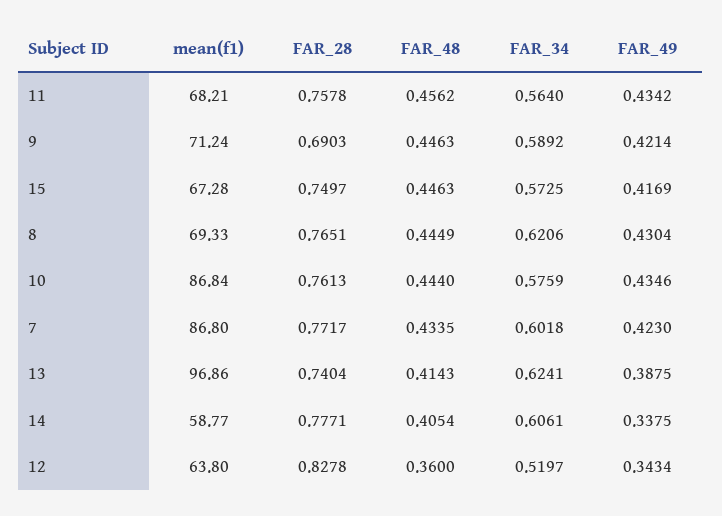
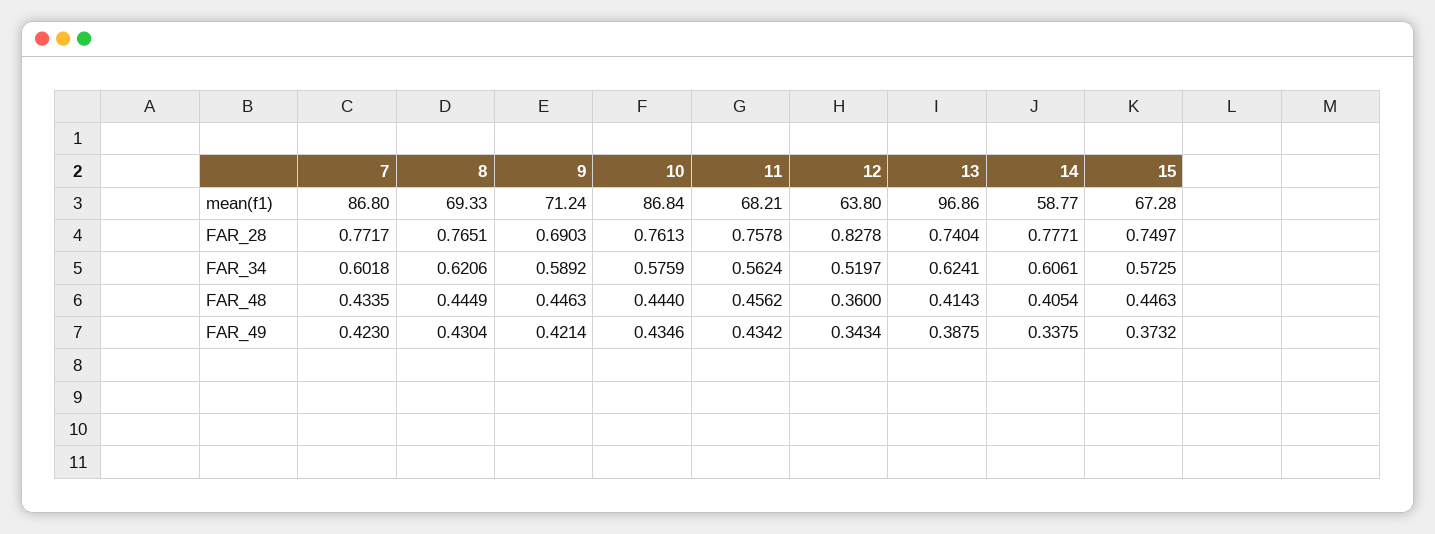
FAR_34, 11: 0.564 -> 0.5624
FAR_49, 15: 0.4169 -> 0.3732

